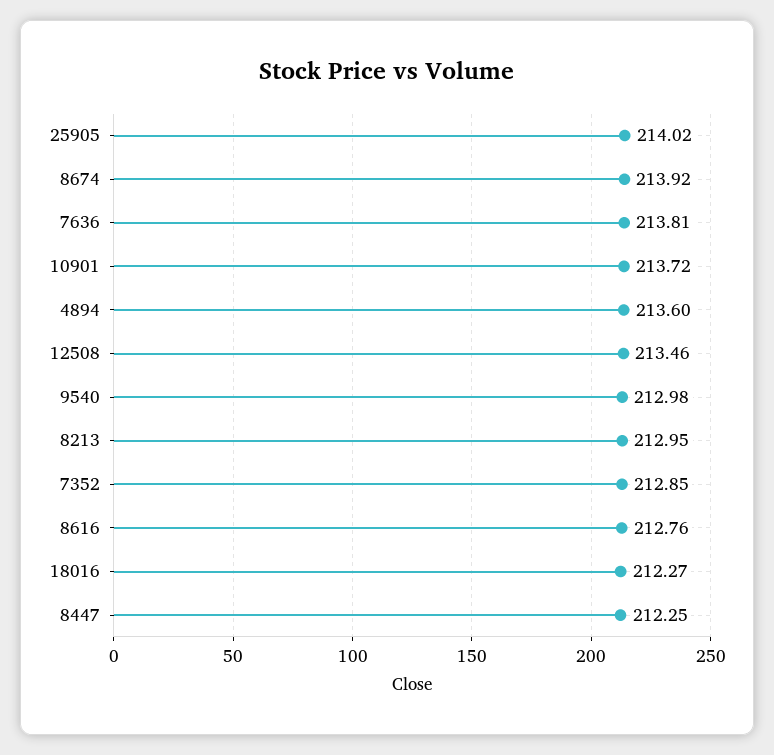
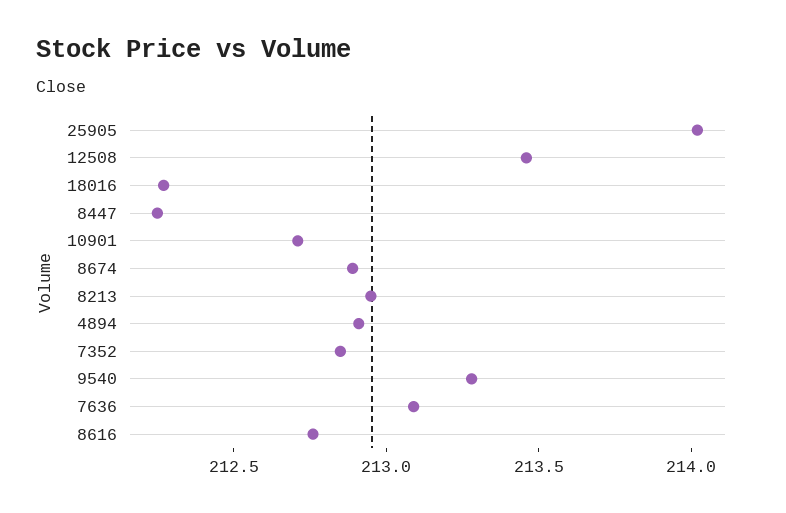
8674: 213.92 -> 212.9
7636: 213.81 -> 213.1
10901: 213.72 -> 212.7
4894: 213.6 -> 212.9
9540: 212.98 -> 213.3

